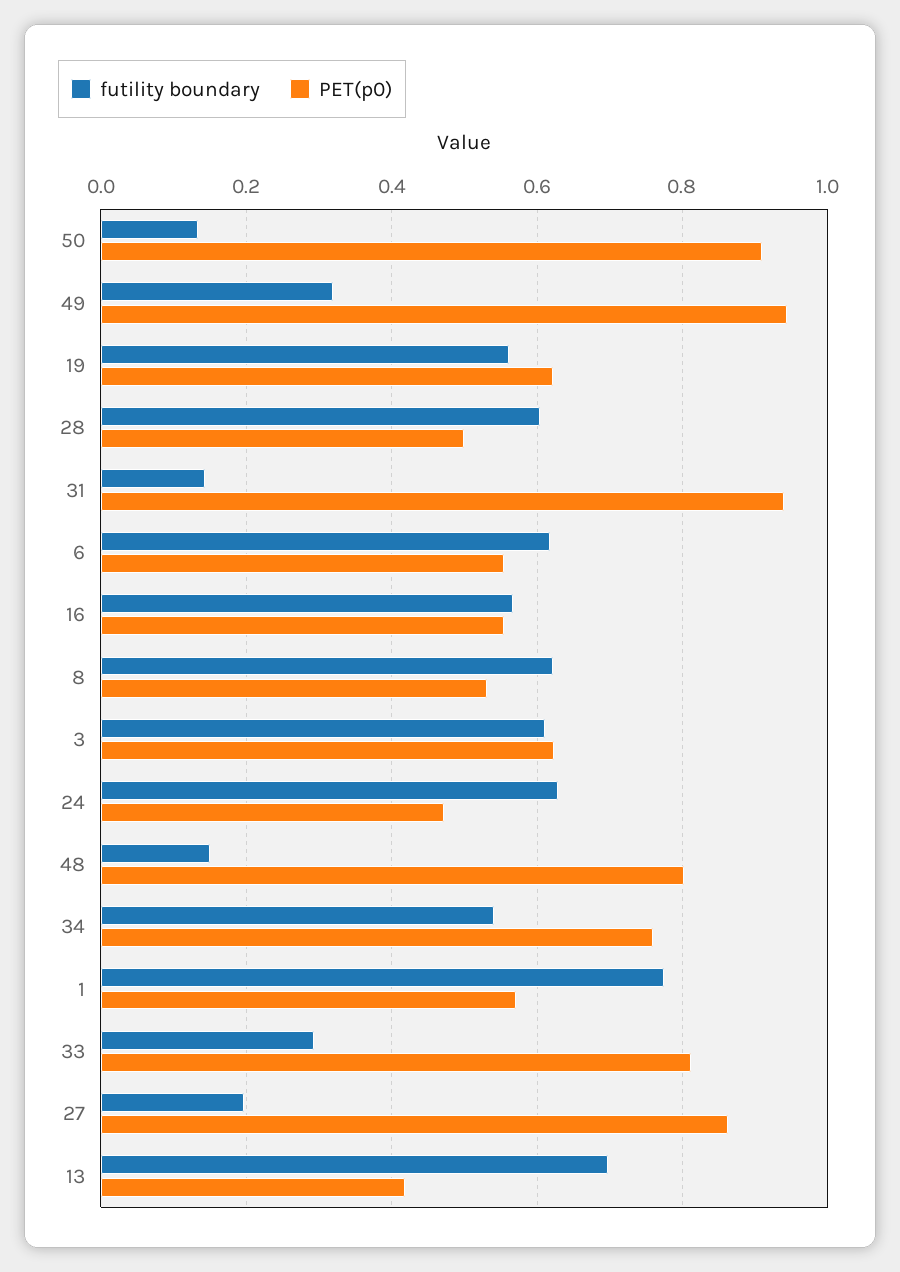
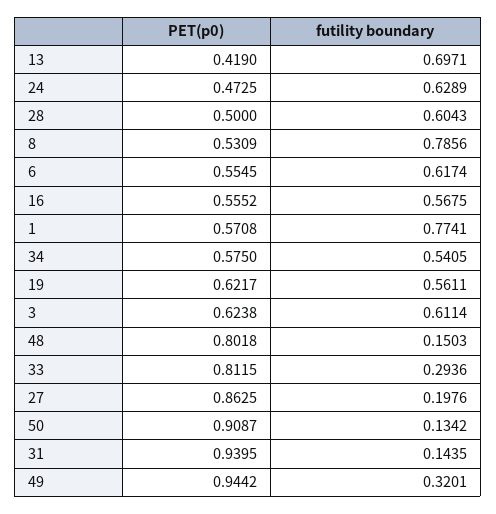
futility boundary, 8: 0.62 -> 0.7856
PET(p0), 34: 0.76 -> 0.575

